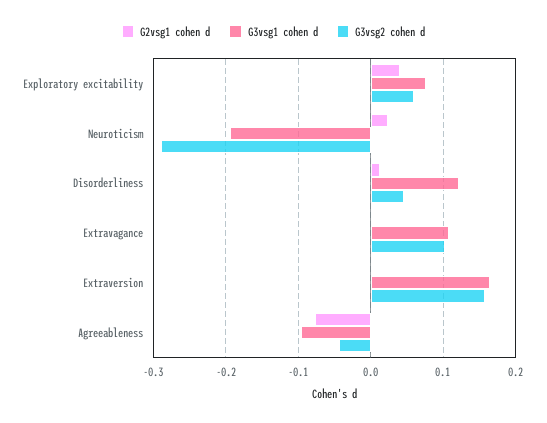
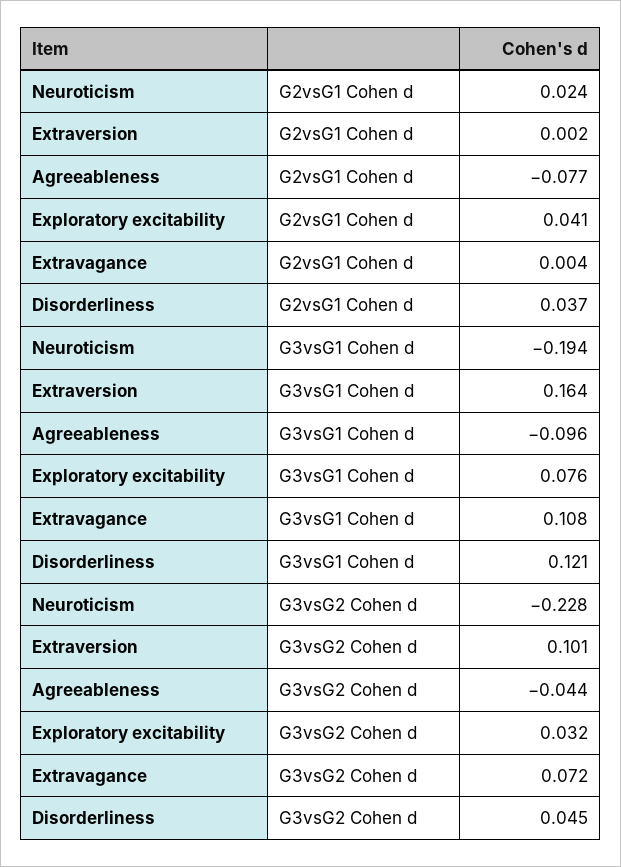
G3vsg2 cohen d, Exploratory excitability: 0.06 -> 0.032
G3vsg2 cohen d, Neuroticism: -0.29 -> -0.228
G2vsg1 cohen d, Disorderliness: 0.01 -> 0.037
G3vsg2 cohen d, Extravagance: 0.1 -> 0.072
G3vsg2 cohen d, Extraversion: 0.16 -> 0.101

